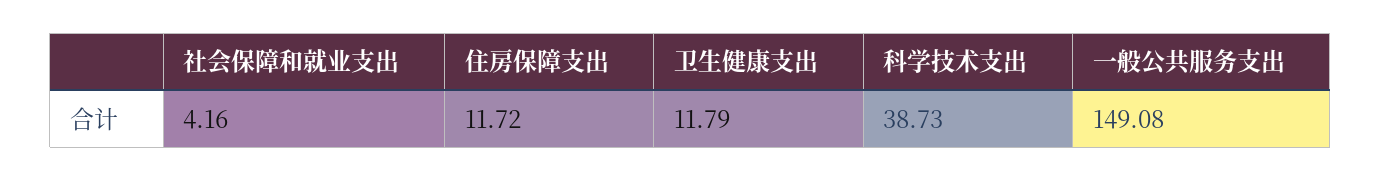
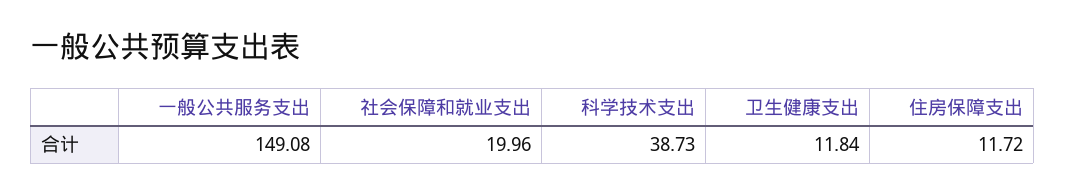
社会保障和就业支出: 4.16 -> 19.96
卫生健康支出: 11.79 -> 11.84

